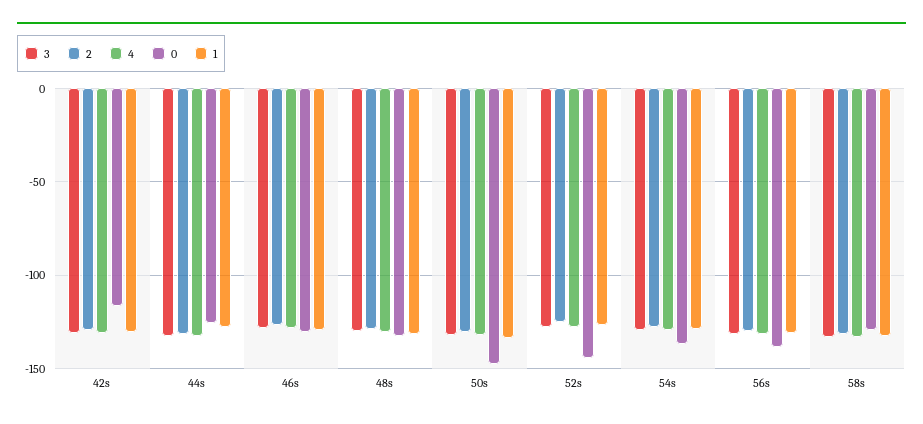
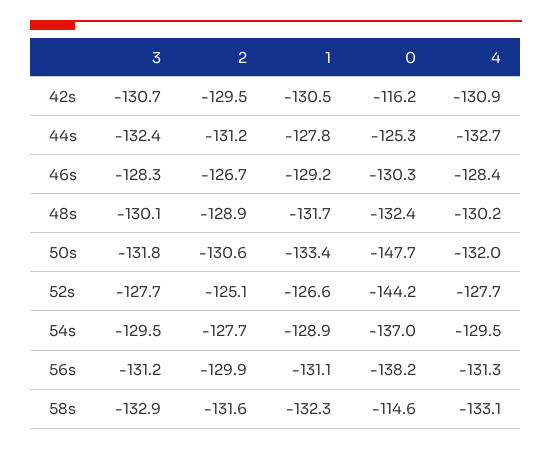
0, 58s: -130 -> -114.6

